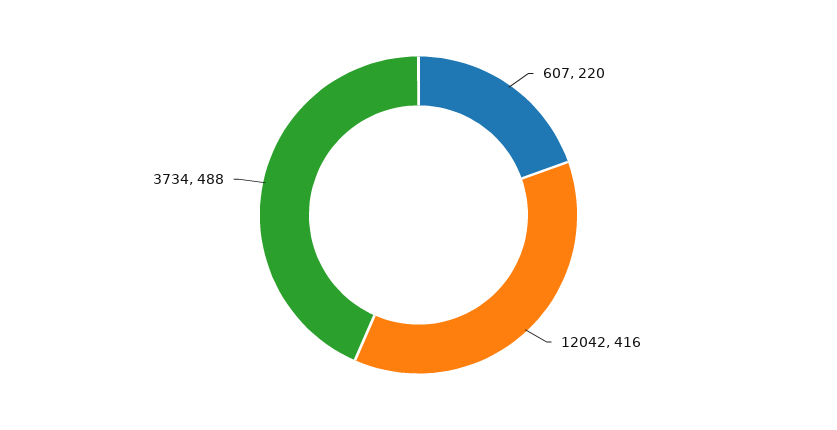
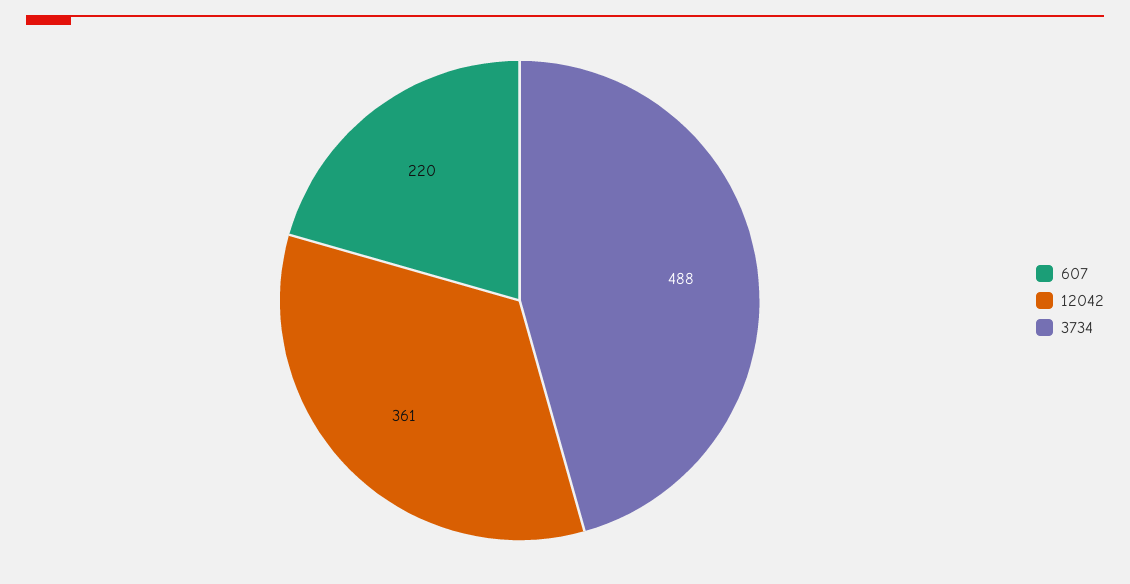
12042: 416 -> 361

